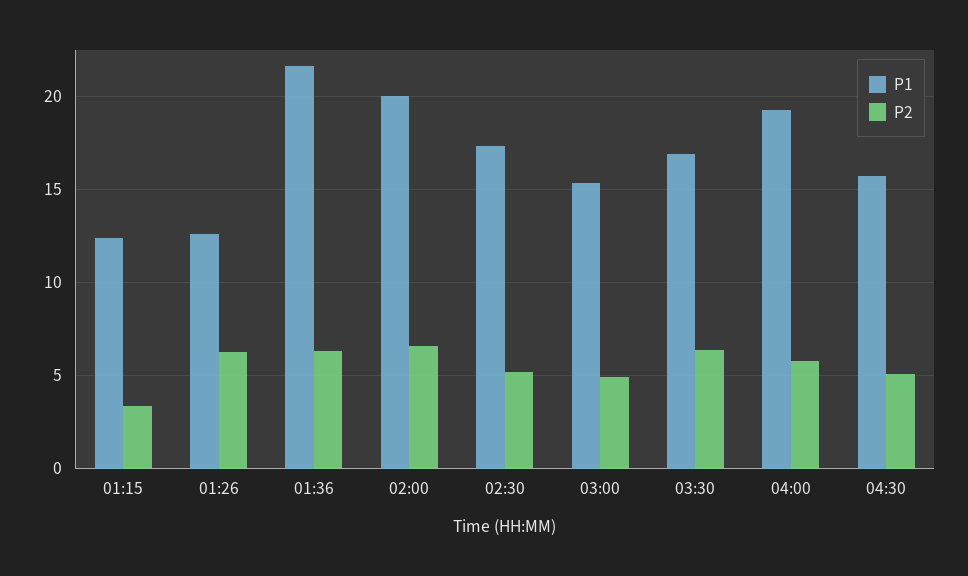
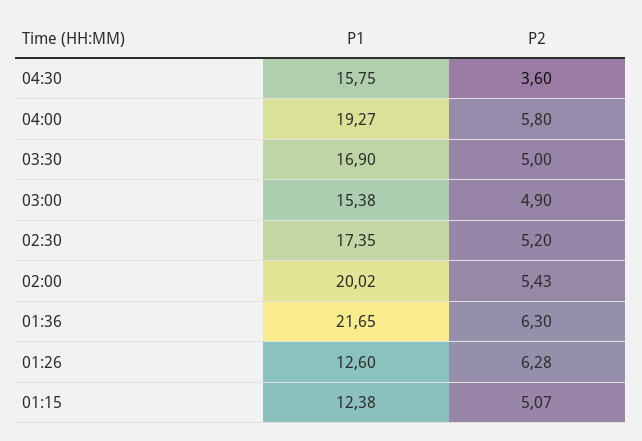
P2, 01:15: 3.5 -> 5.07
P2, 02:00: 6.5 -> 5.43
P2, 03:30: 6.5 -> 5
P2, 04:30: 5 -> 3.6

